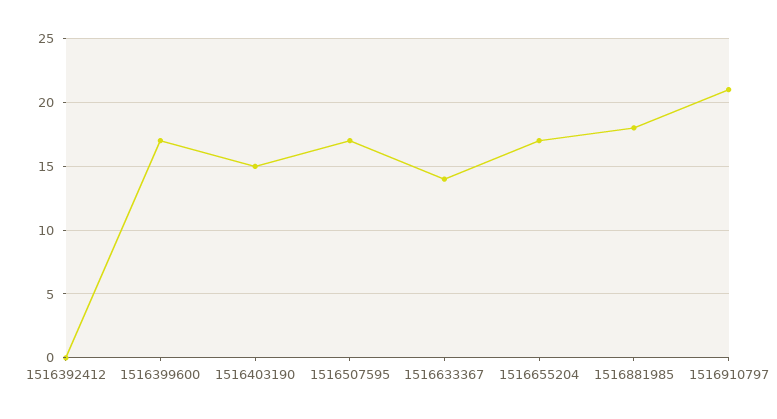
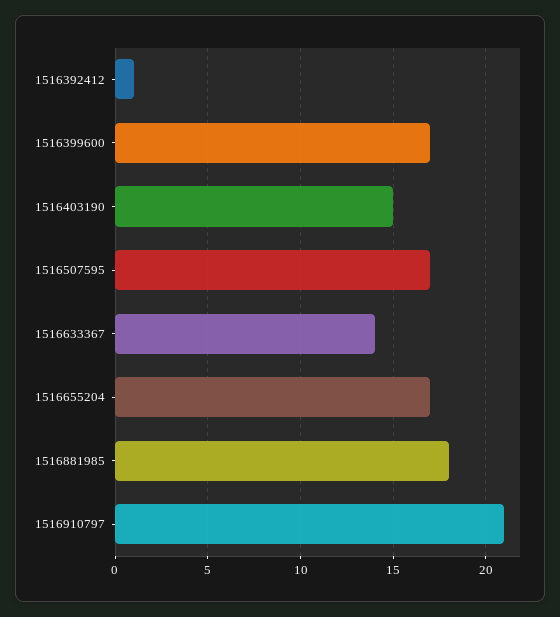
1516392412: 0 -> 1

